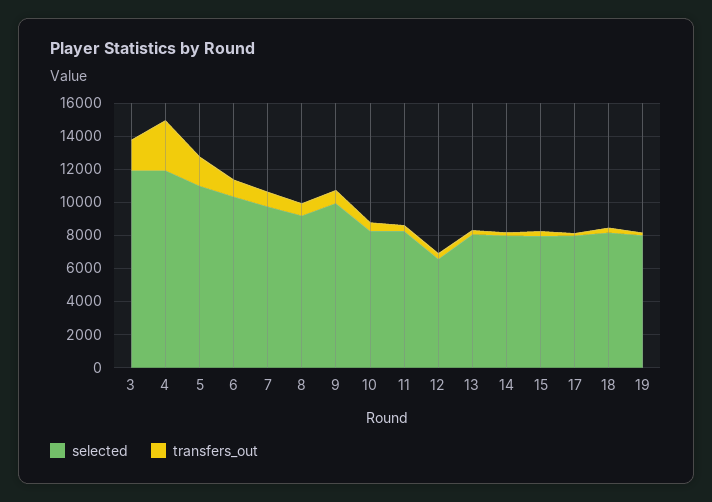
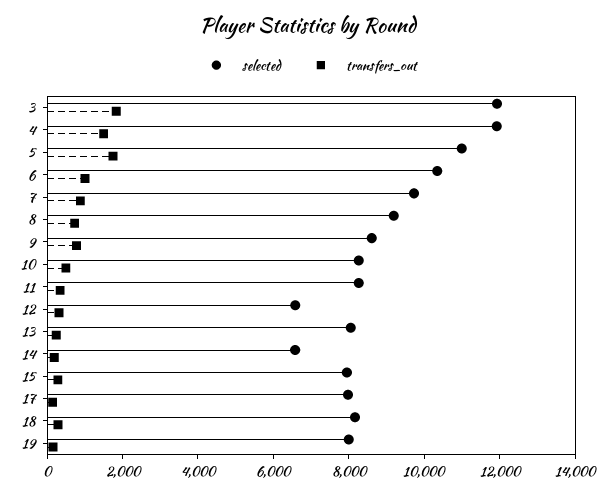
transfers_out, 4: 3000 -> 1500
selected, 9: 10000 -> 8500
selected, 14: 8000 -> 6500

